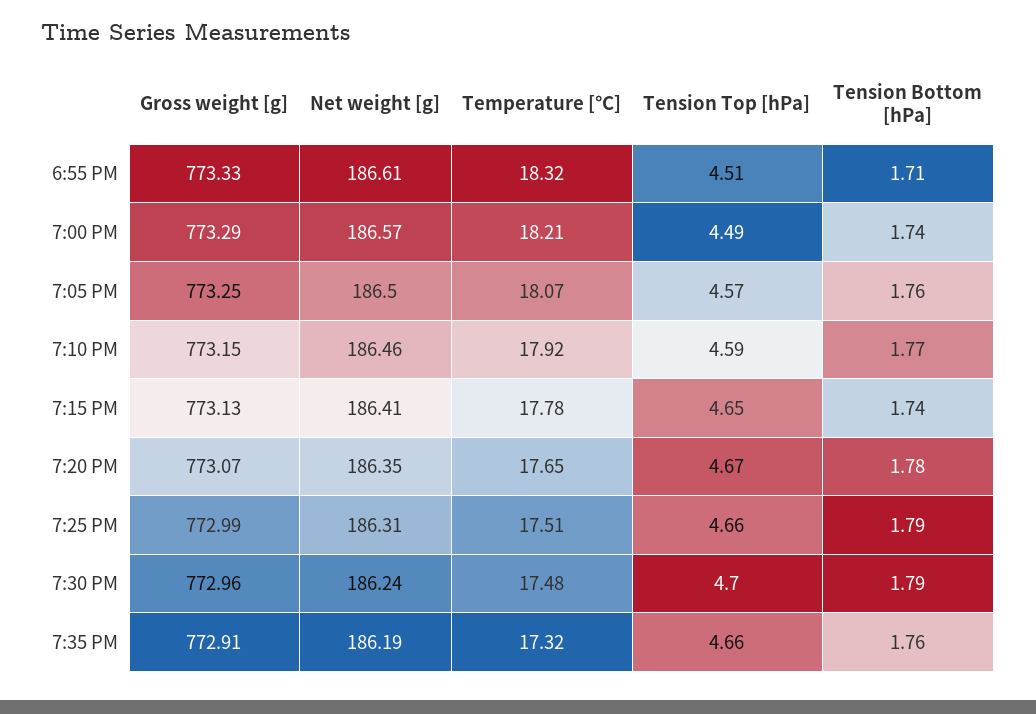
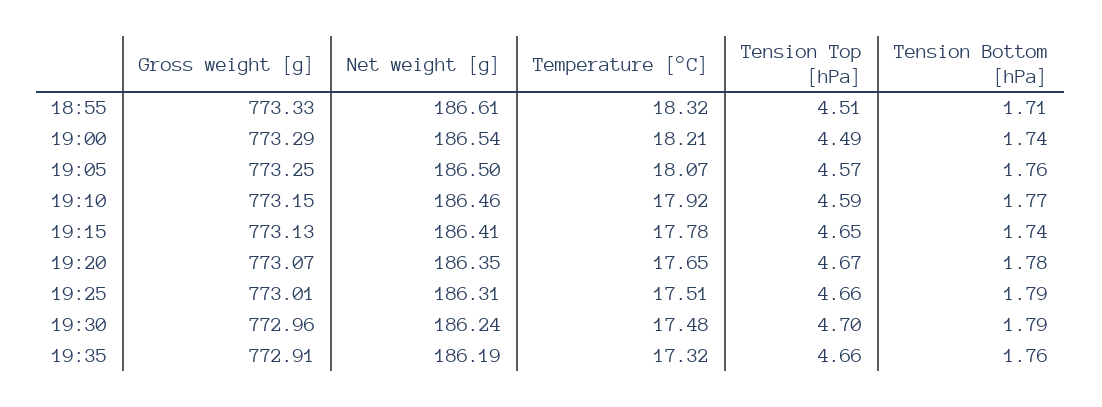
Net weight [g], 7:00 PM: 186.57 -> 186.54
Gross weight [g], 7:25 PM: 772.99 -> 773.01

